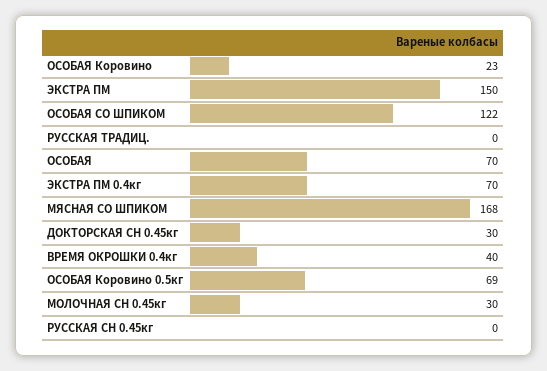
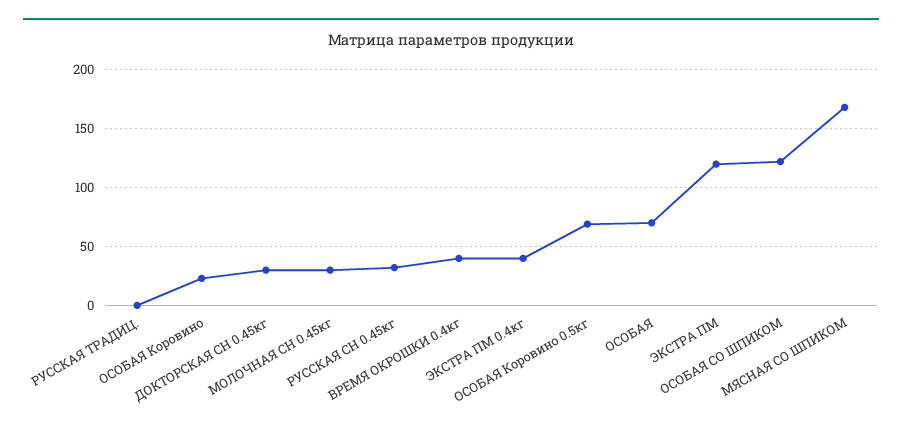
ЭКСТРА ПМ: 150 -> 120
ЭКСТРА ПМ 0.4кг: 70 -> 40
РУССКАЯ СН 0.45кг: 0 -> 30

